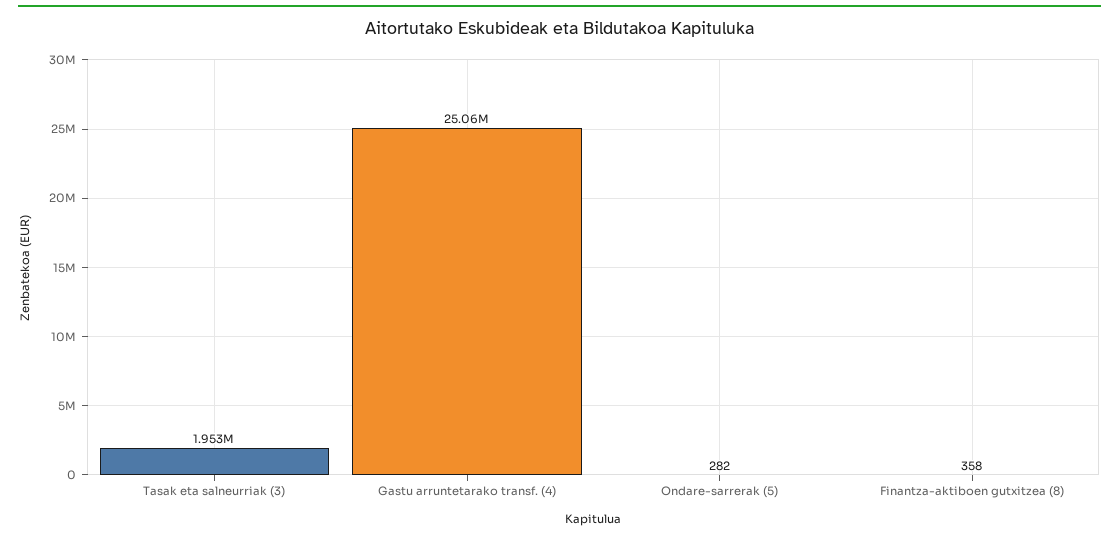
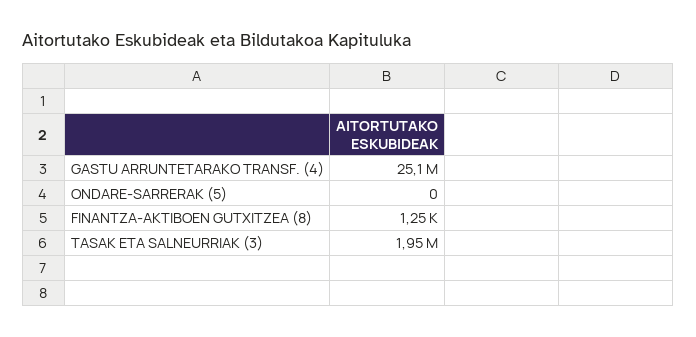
Ondare-sarrerak (5): 282 -> 0
Finantza-aktiboen gutxitzea (8): 358 -> 1250

